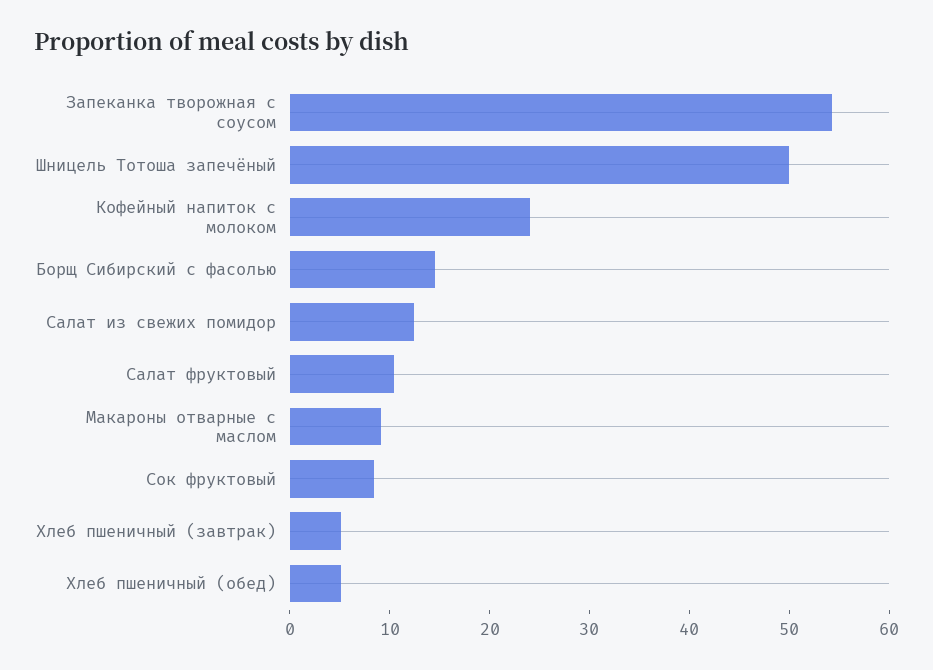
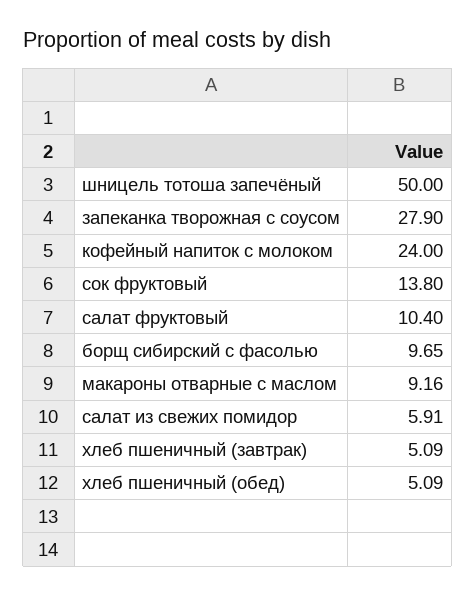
Запеканка творожная с соусом: 54 -> 27.9
Борщ Сибирский с фасолью: 14 -> 9.65
Салат из свежих помидор: 12 -> 5.91
Сок фруктовый: 8 -> 13.8

